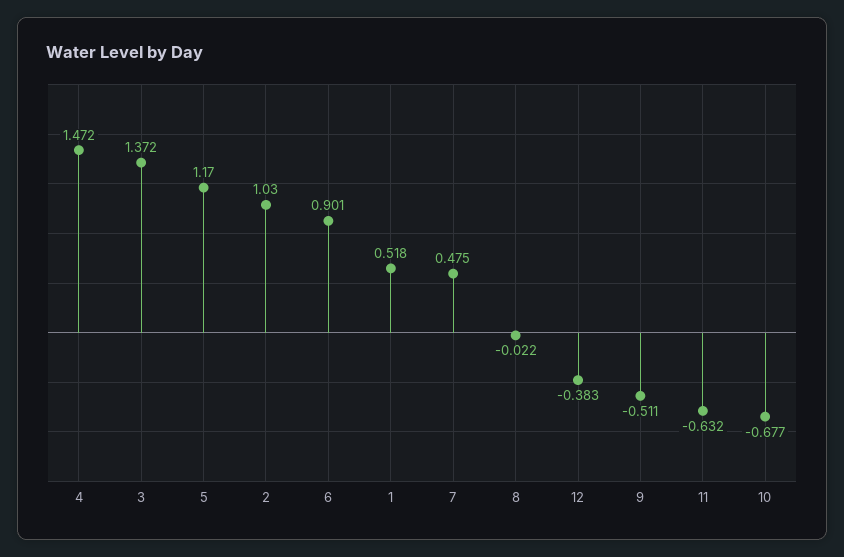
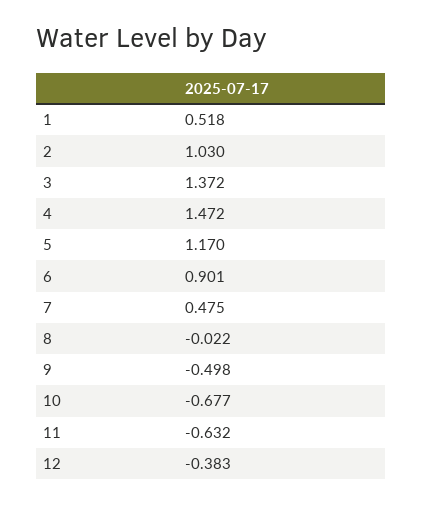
9: -0.511 -> -0.498

